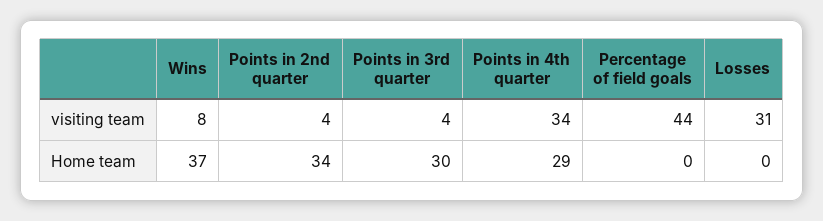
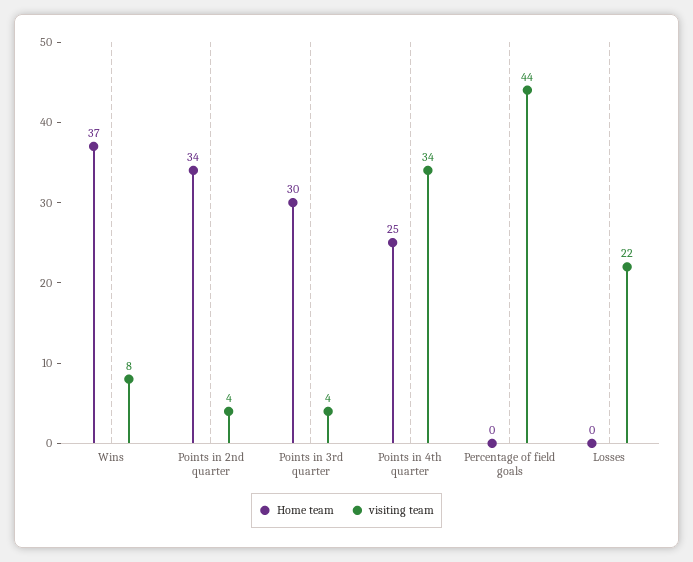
visiting team, Losses: 31 -> 22
Home team, Points in 4th quarter: 29 -> 25

